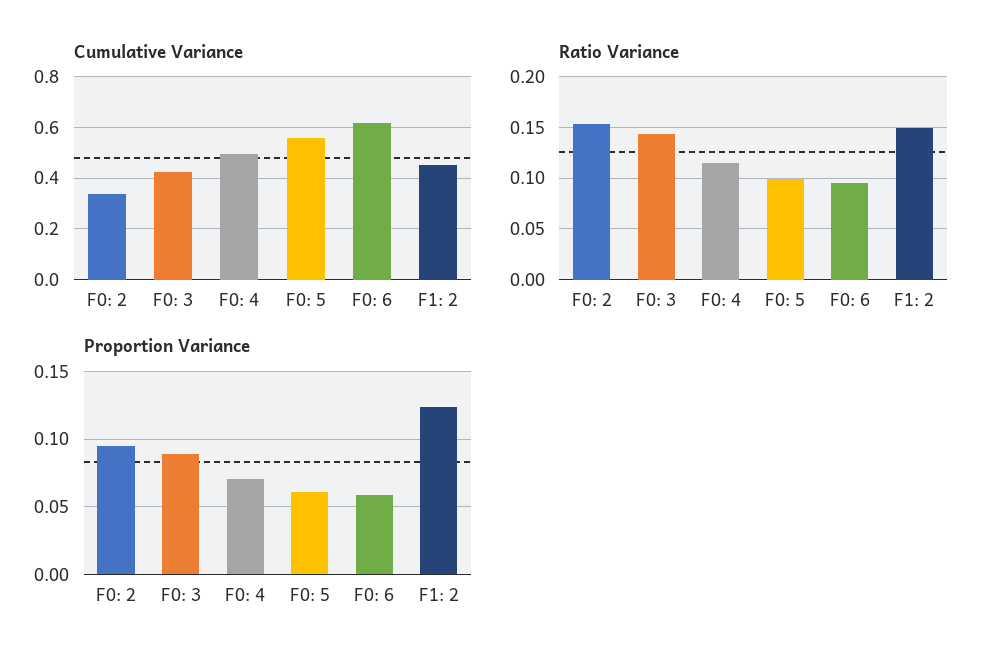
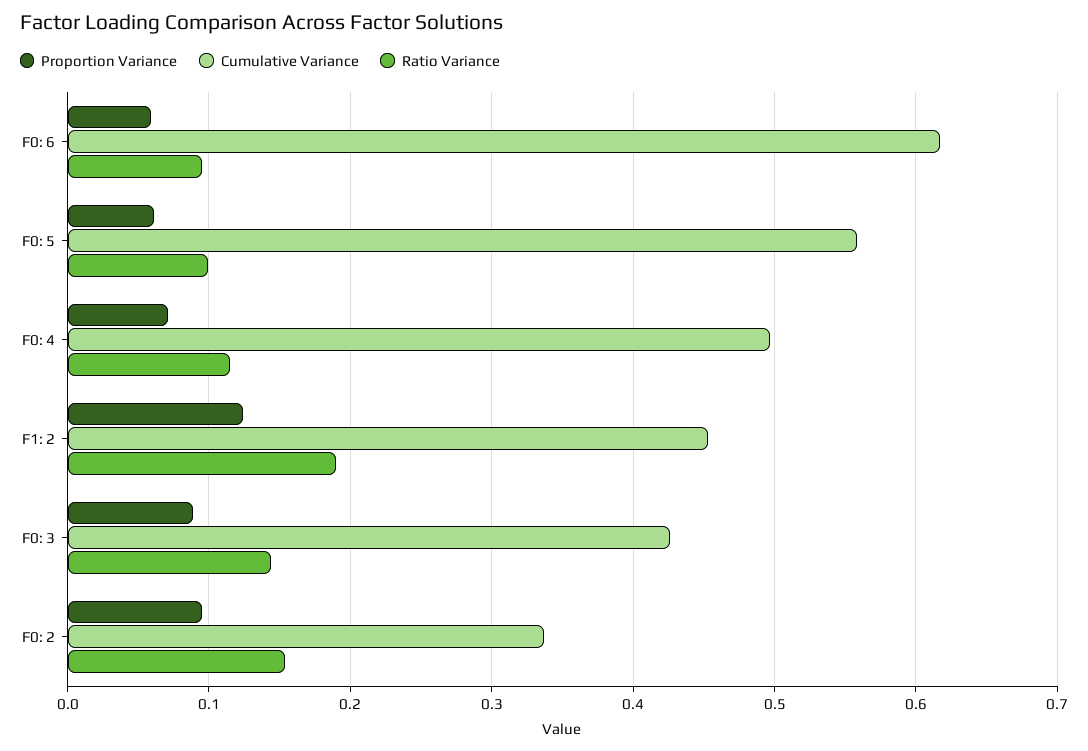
Ratio Variance, F1: 2: 0.15 -> 0.19

